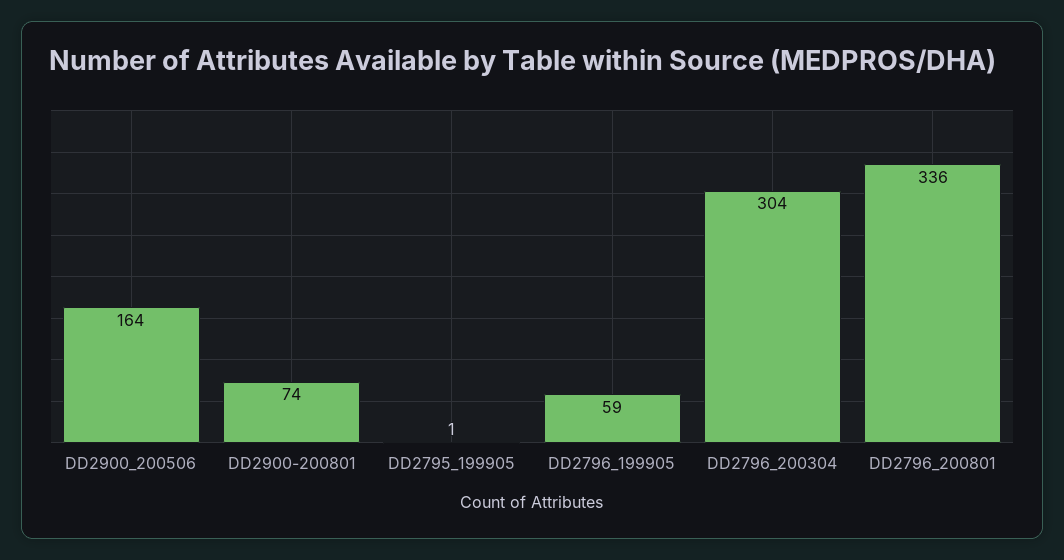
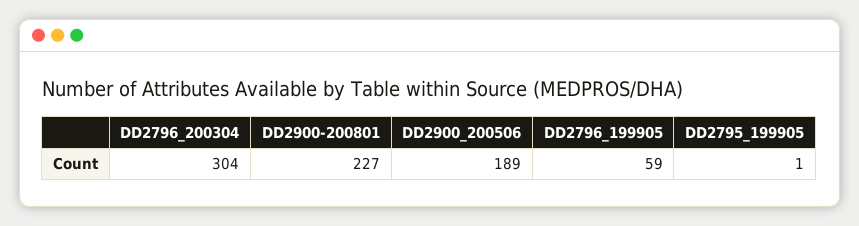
DD2900_200506: 164 -> 189
DD2900-200801: 74 -> 227
DD2796_200801: 336 -> none

